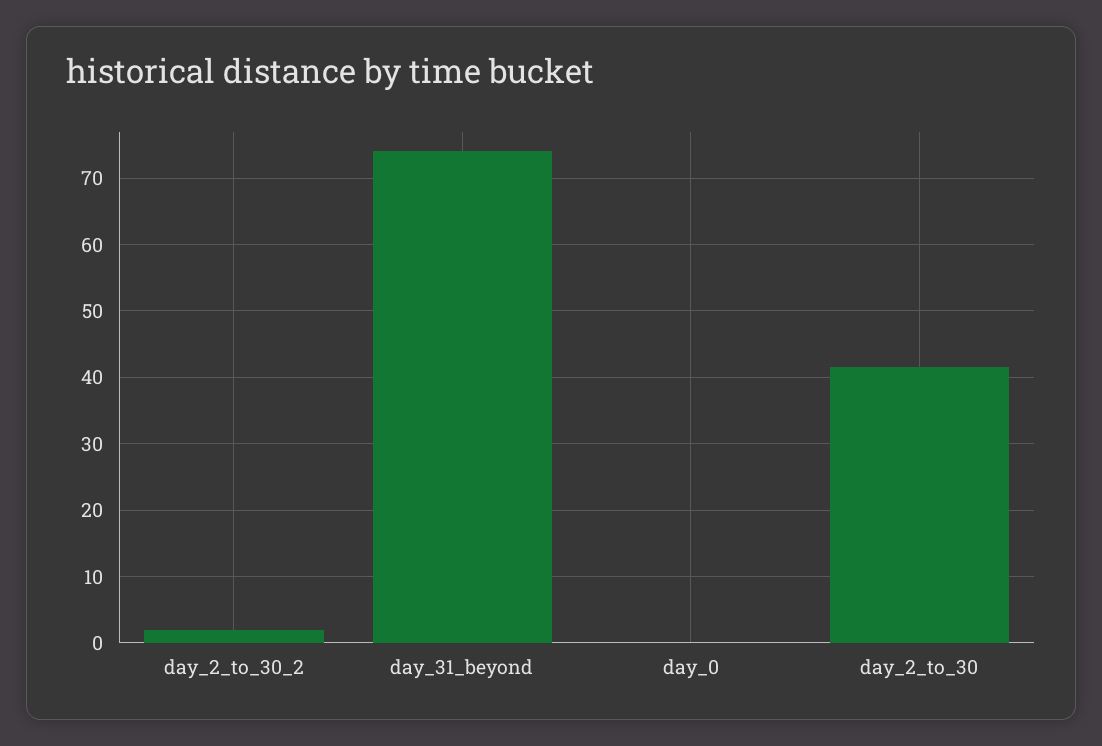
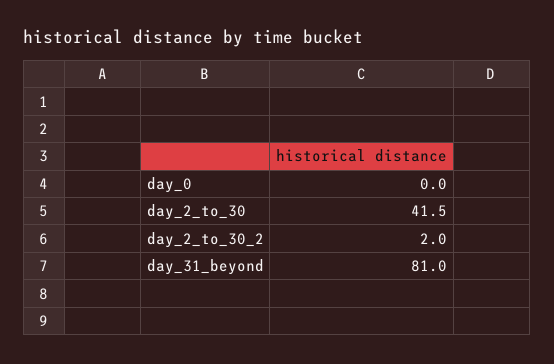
day_31_beyond: 74 -> 81

